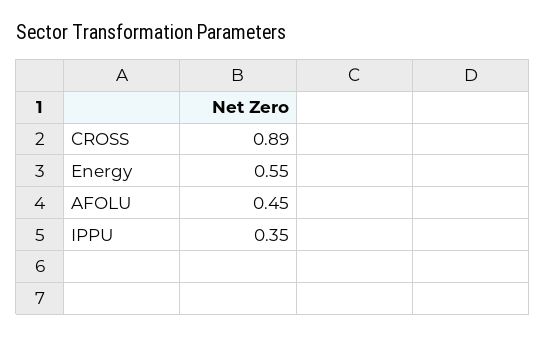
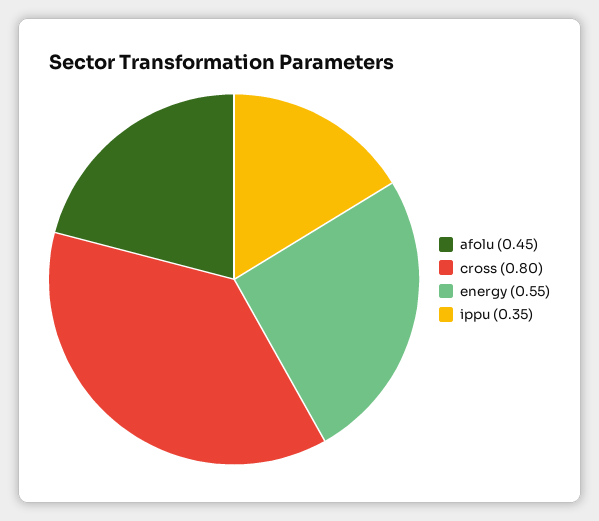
CROSS: 0.89 -> 0.8

